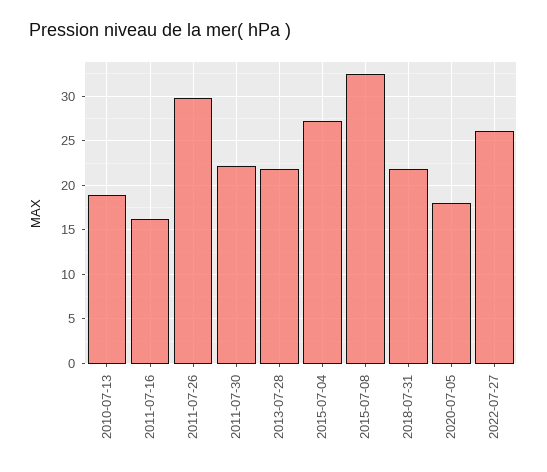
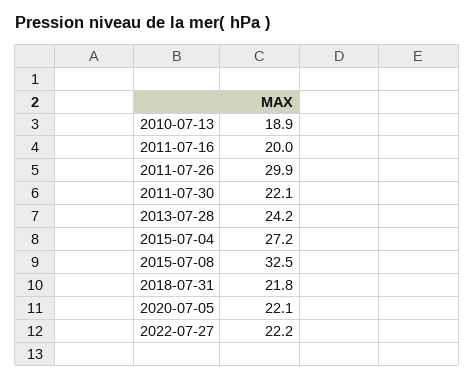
2011-07-16: 16 -> 20
2013-07-28: 22 -> 24.2
2020-07-05: 18 -> 22.1
2022-07-27: 26 -> 22.2

